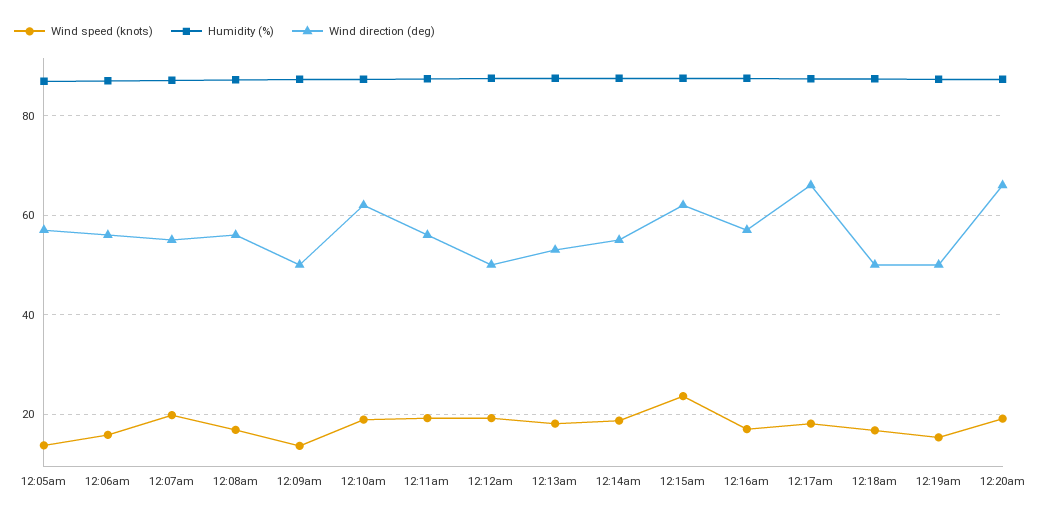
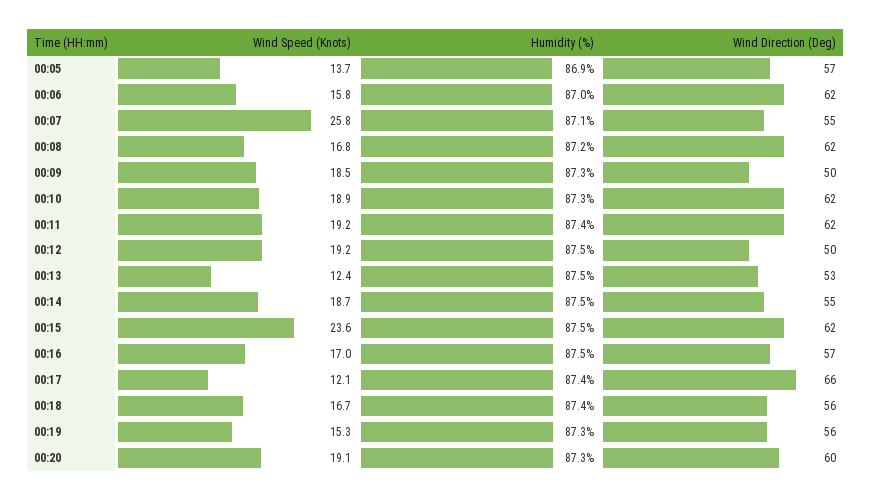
Wind direction (deg), 12:06am: 56 -> 62
Wind speed (knots), 12:07am: 20 -> 25.8
Wind direction (deg), 12:08am: 56 -> 62
Wind speed (knots), 12:09am: 14 -> 18.5
Wind direction (deg), 12:11am: 56 -> 62
Wind speed (knots), 12:13am: 18 -> 12.4
Wind speed (knots), 12:17am: 18 -> 12.1
Wind direction (deg), 12:18am: 50 -> 56
Wind direction (deg), 12:19am: 50 -> 56
Wind direction (deg), 12:20am: 66 -> 60

